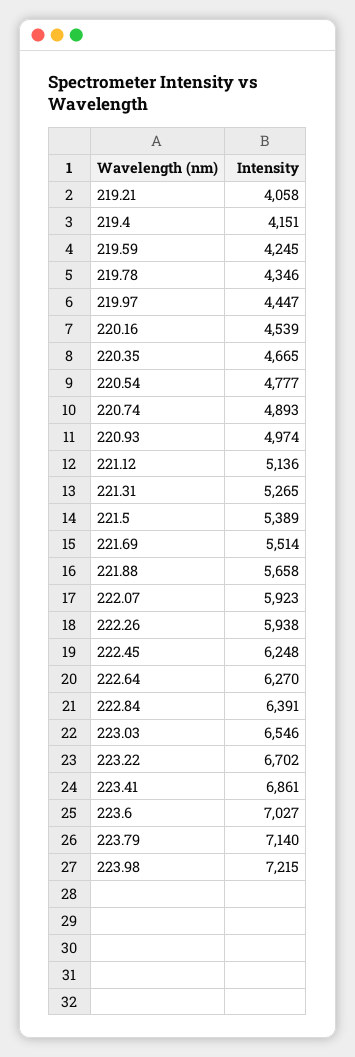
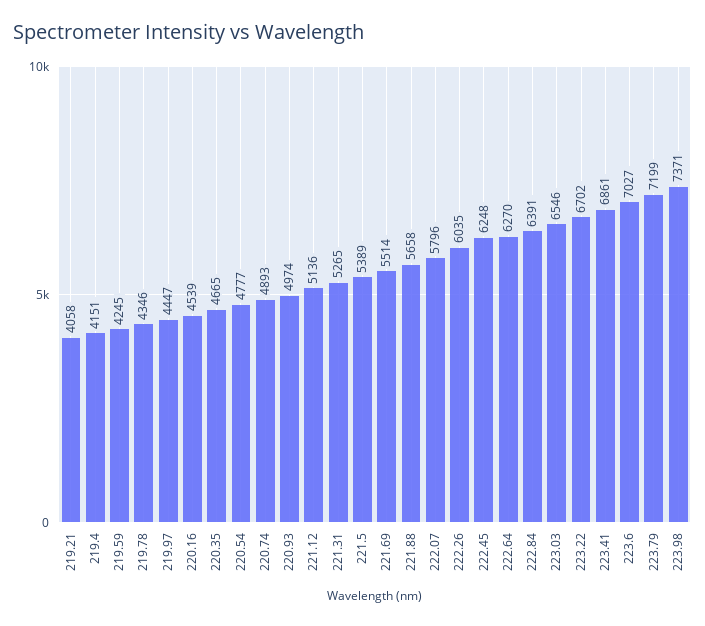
222.07: 5923 -> 5796
222.26: 5938 -> 6035
223.79: 7140 -> 7199
223.98: 7215 -> 7371

